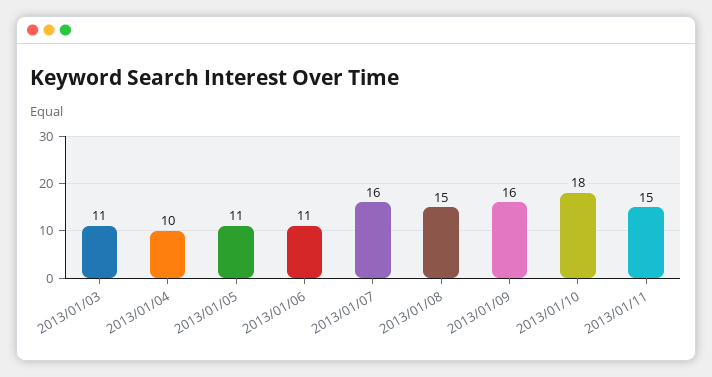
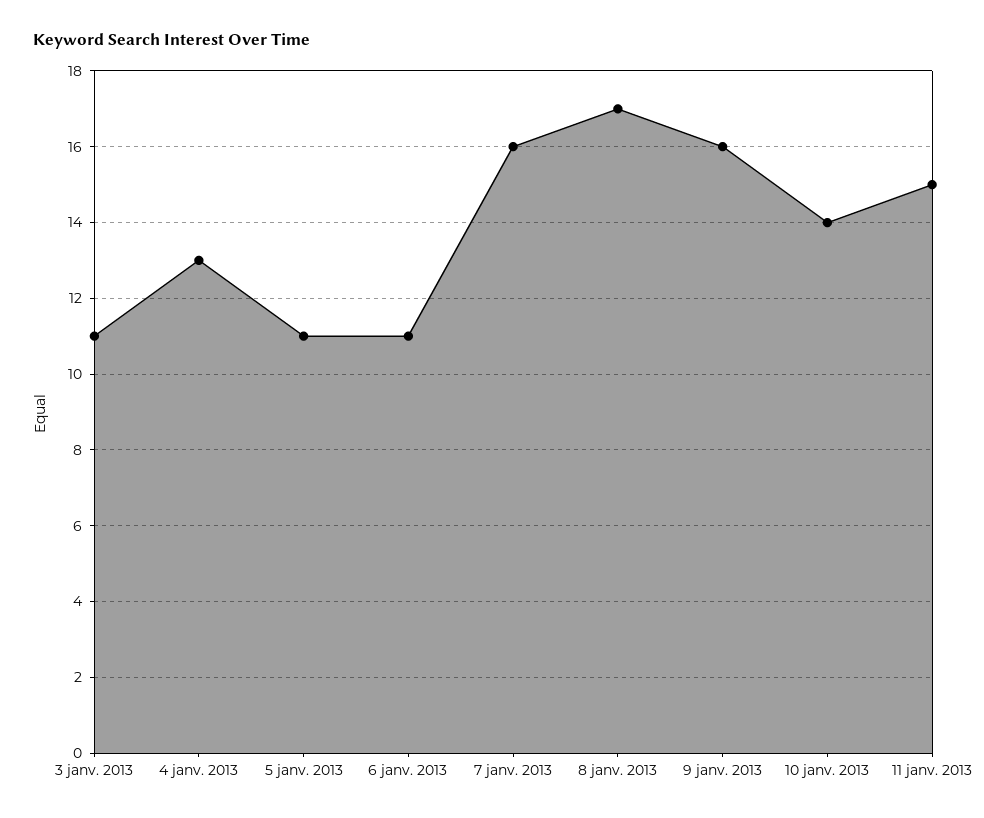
2013/01/04: 10 -> 13
2013/01/08: 15 -> 17
2013/01/10: 18 -> 14

